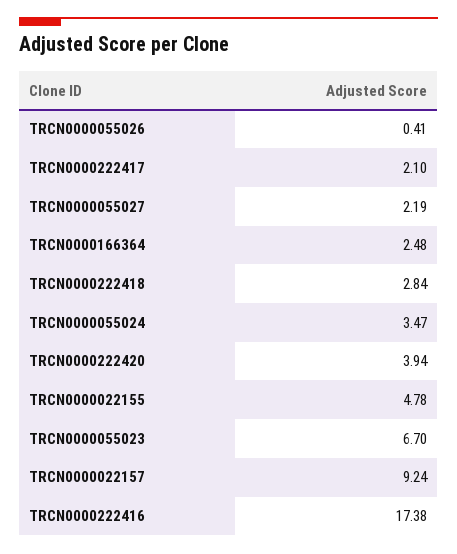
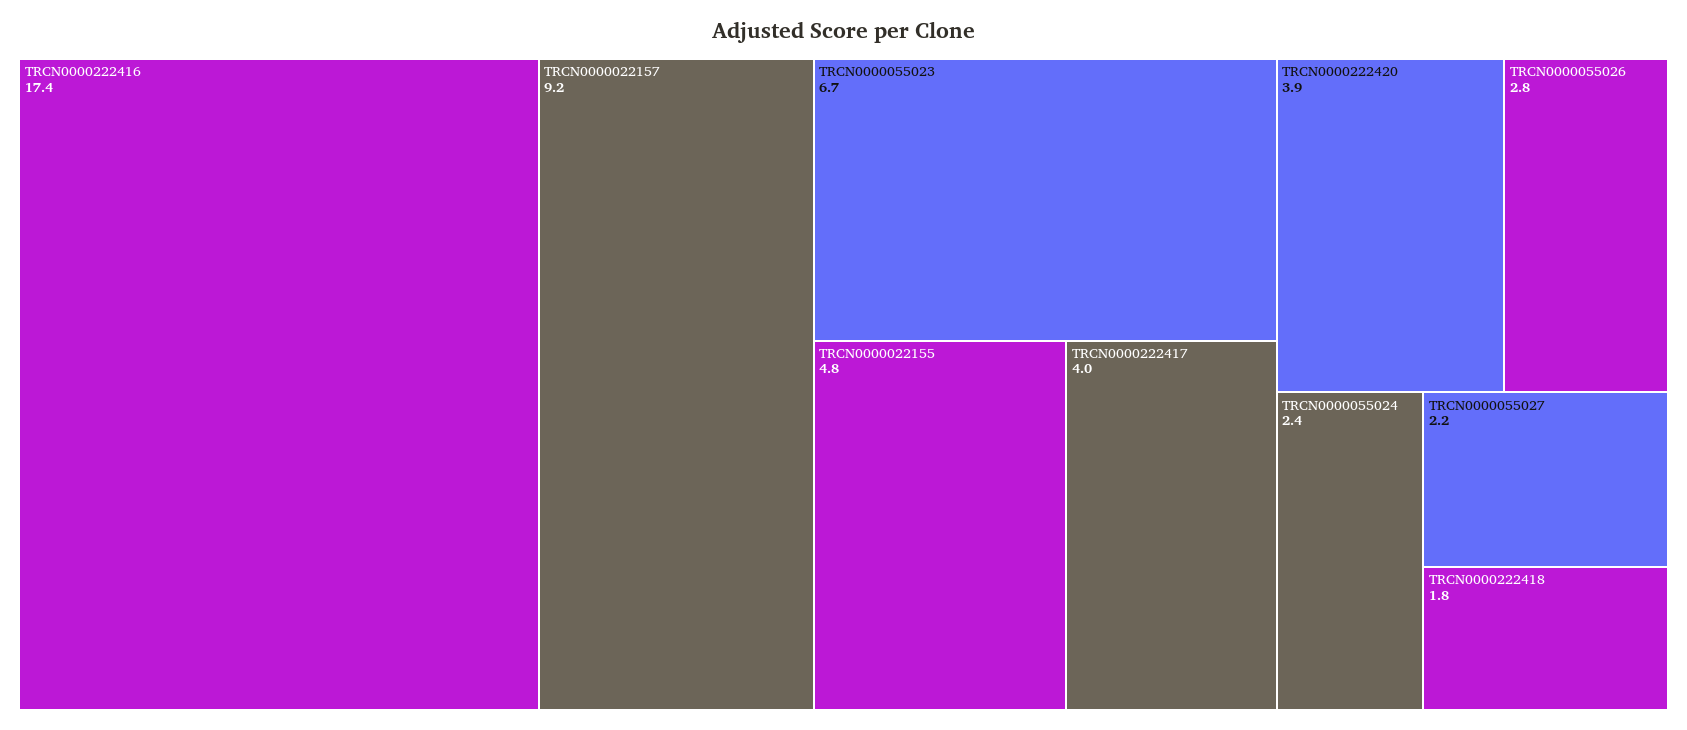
TRCN0000055026: 0.41 -> 2.8
TRCN0000222417: 2.1 -> 4
TRCN0000166364: 2.48 -> none
TRCN0000222418: 2.84 -> 1.8
TRCN0000055024: 3.47 -> 2.4

